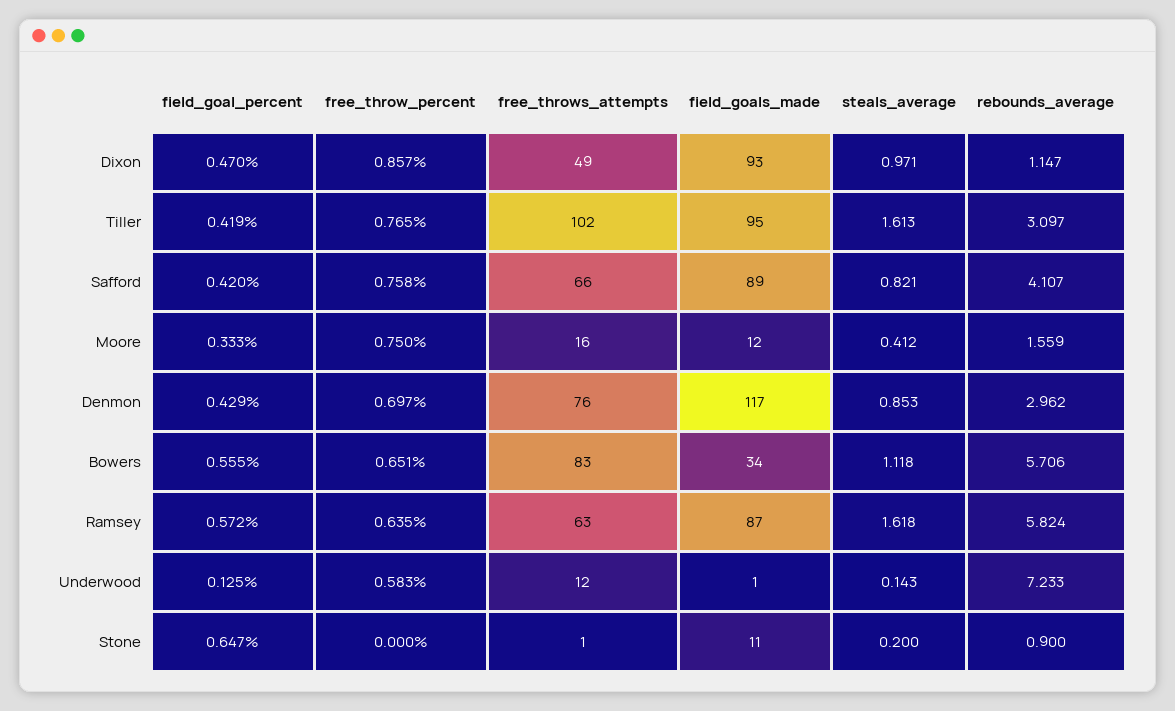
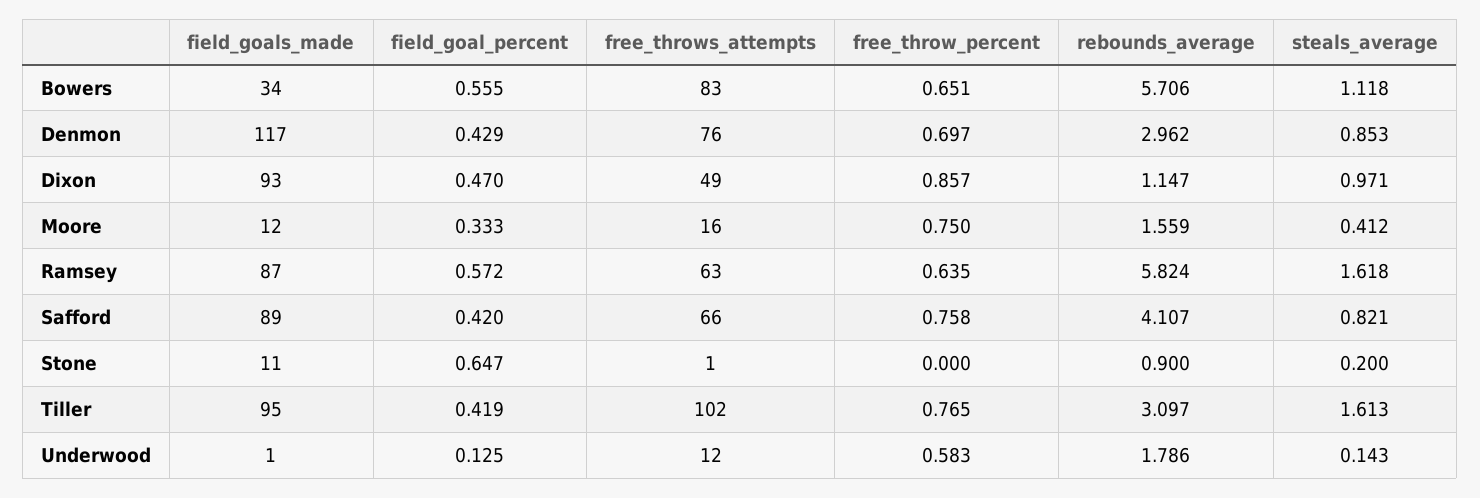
rebounds_average, Underwood: 7.233 -> 1.786

